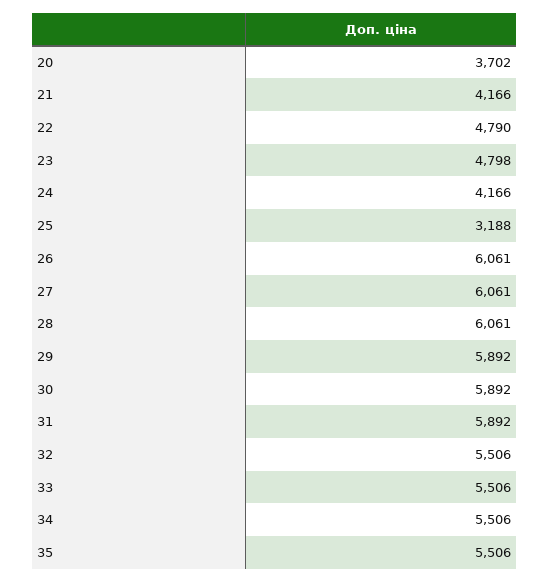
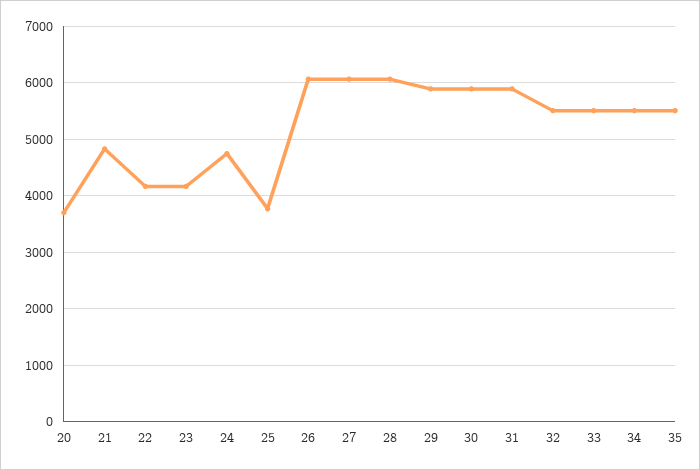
21: 4166 -> 4800
22: 4790 -> 4200
23: 4798 -> 4200
24: 4166 -> 4800
25: 3188 -> 3800

